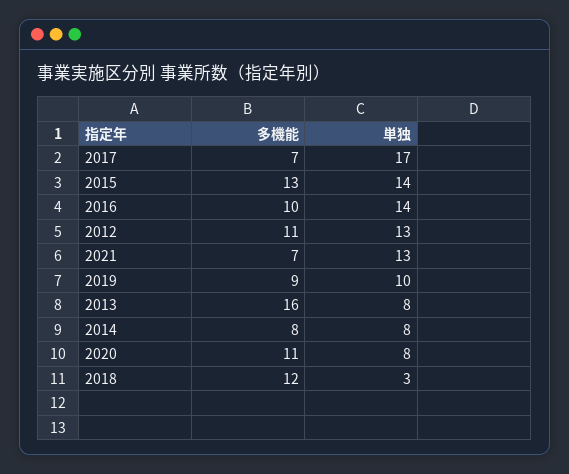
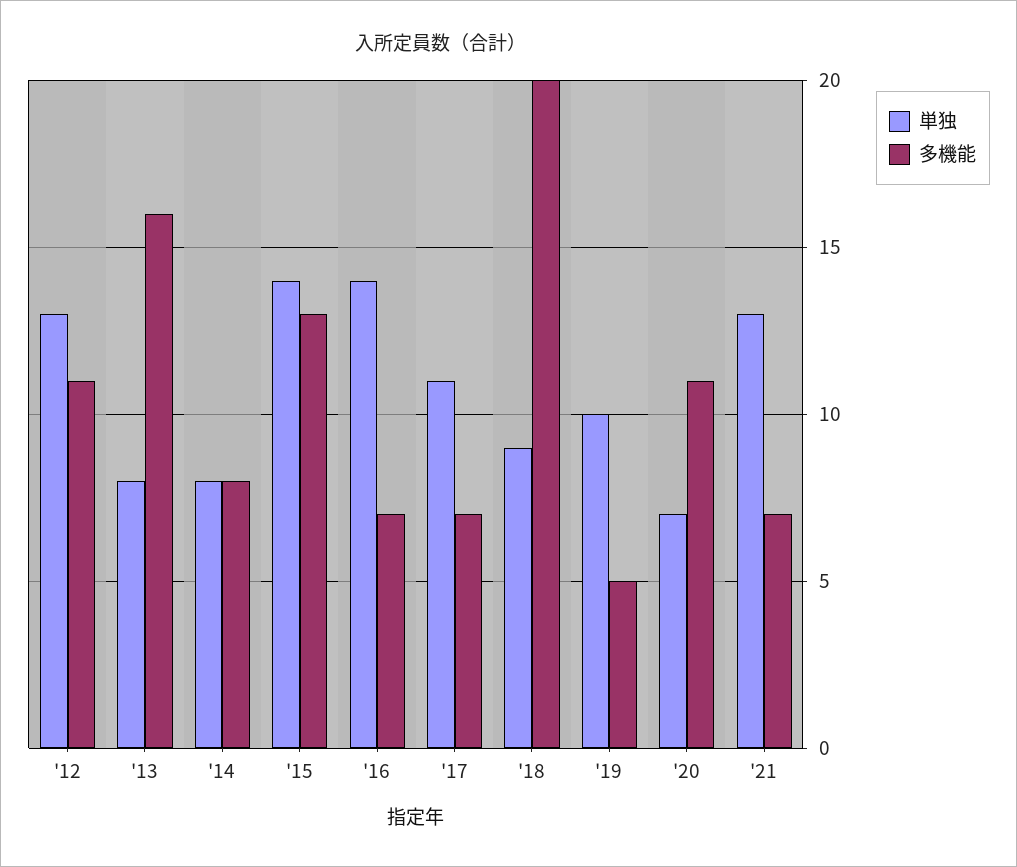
単独, 2017: 17 -> 11
多機能, 2016: 10 -> 7
多機能, 2019: 9 -> 5
単独, 2020: 8 -> 7
多機能, 2018: 12 -> 20
単独, 2018: 3 -> 9

